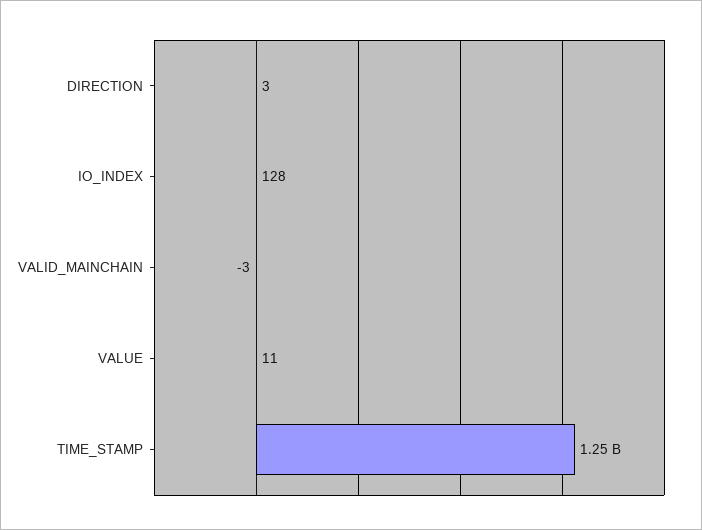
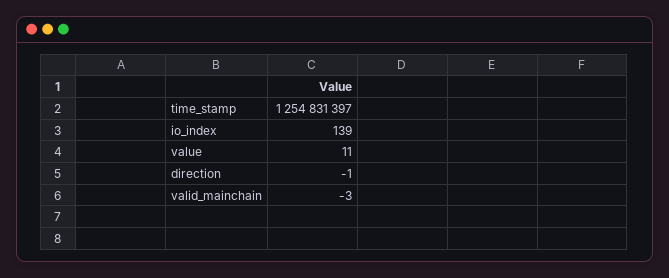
DIRECTION: 3 -> -1
IO_INDEX: 128 -> 139

